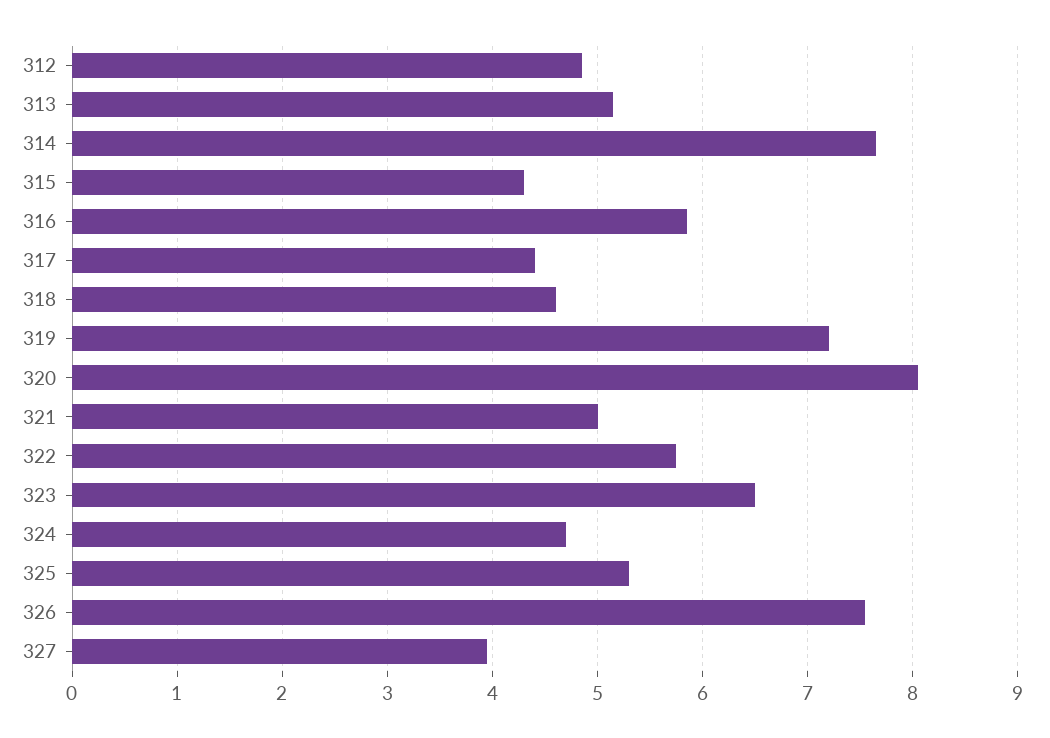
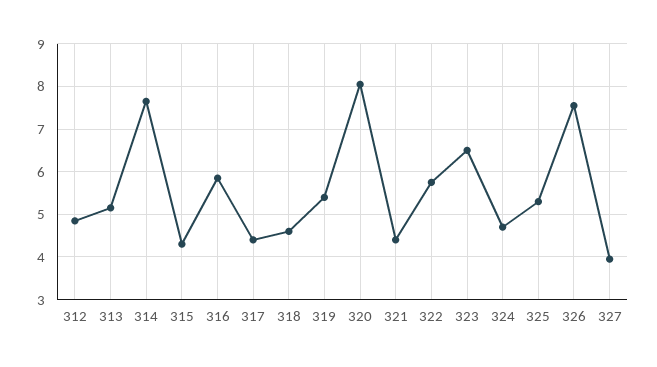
319: 7.2 -> 5.4
321: 5 -> 4.4

